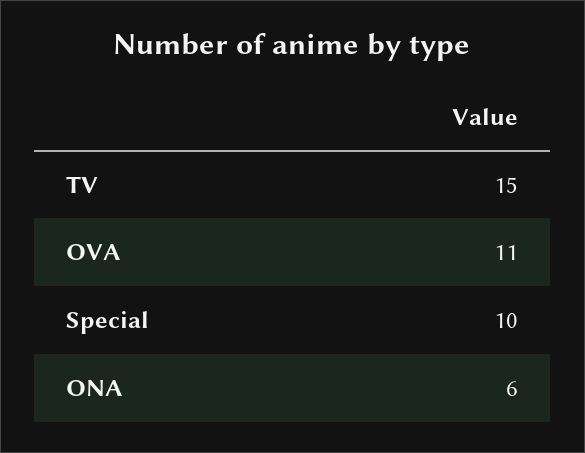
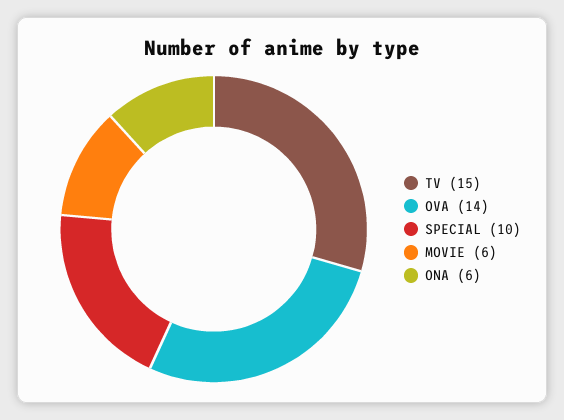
OVA: 11 -> 14
MOVIE: none -> 6

